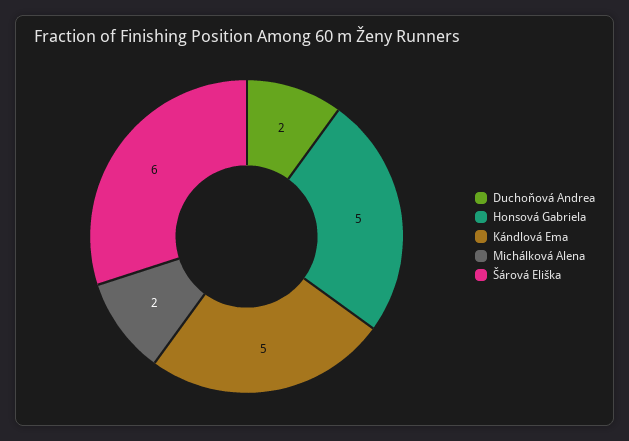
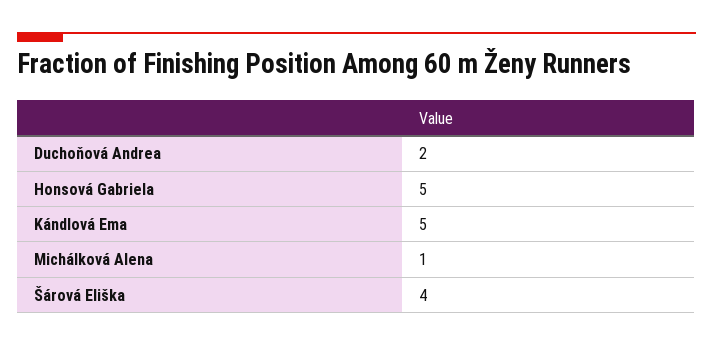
Michálková Alena: 2 -> 1
Šárová Eliška: 6 -> 4

